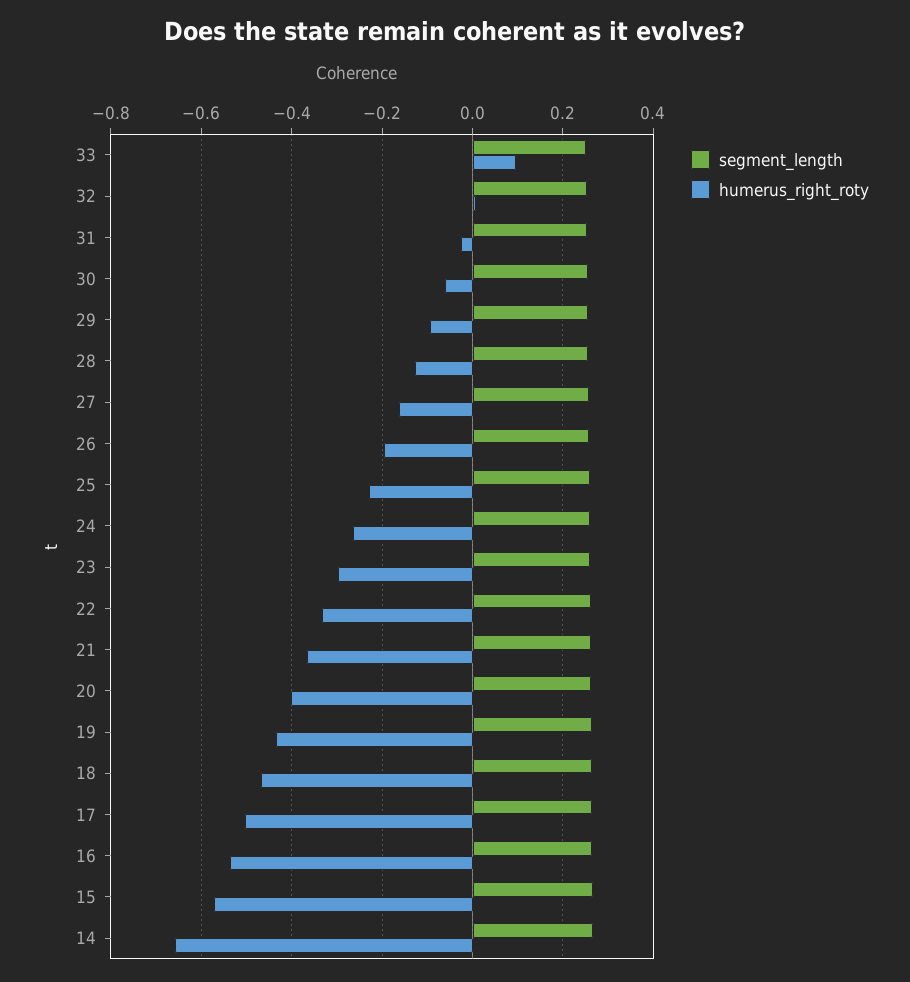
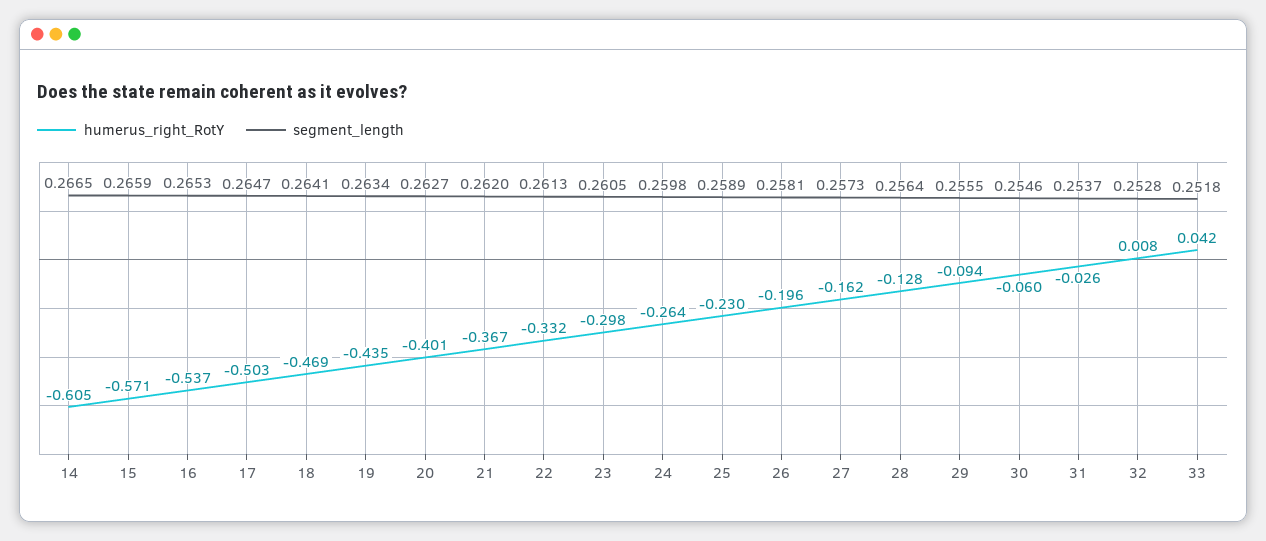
humerus_right_roty, 33: 0.1 -> 0.042
humerus_right_roty, 14: -0.66 -> -0.605

